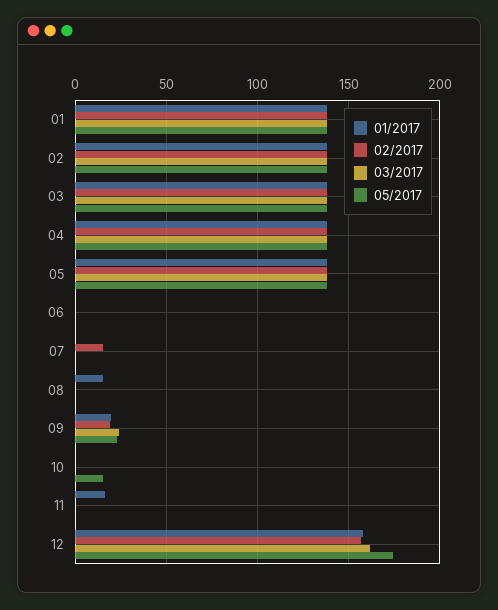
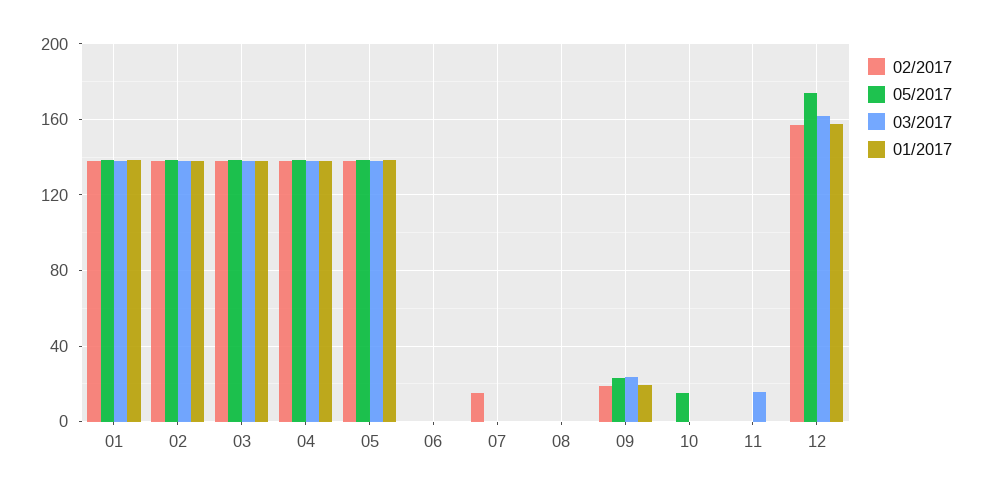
01/2017, 08: 15 -> 0
01/2017, 11: 15 -> 0
03/2017, 11: 0 -> 15

